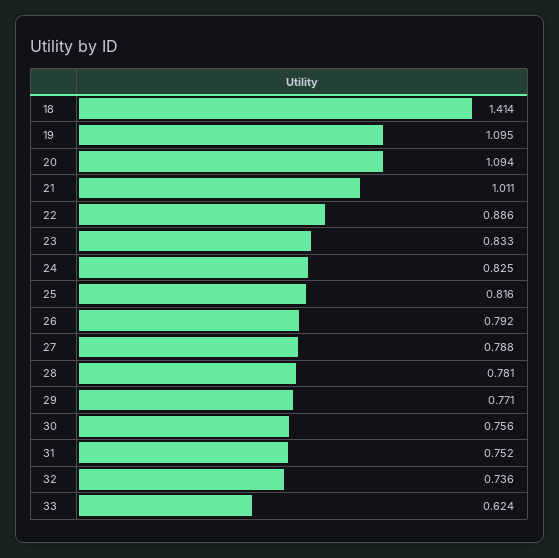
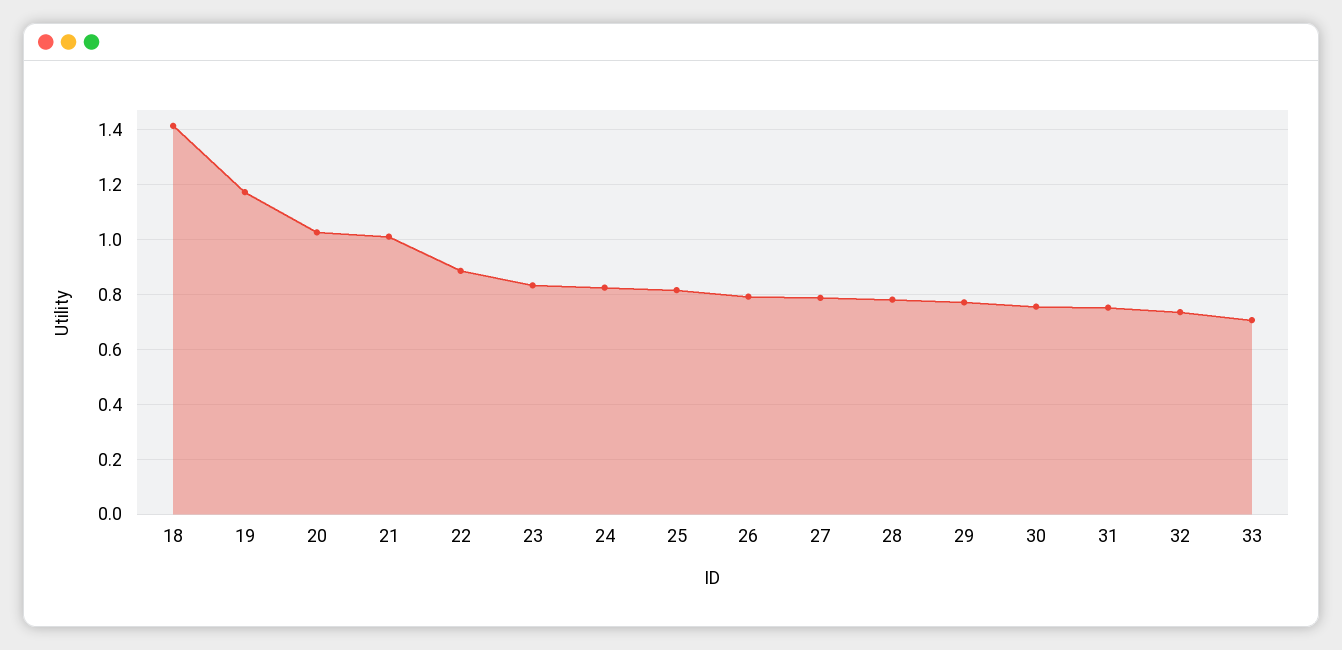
19: 1.095 -> 1.175
20: 1.094 -> 1.025
33: 0.624 -> 0.7

